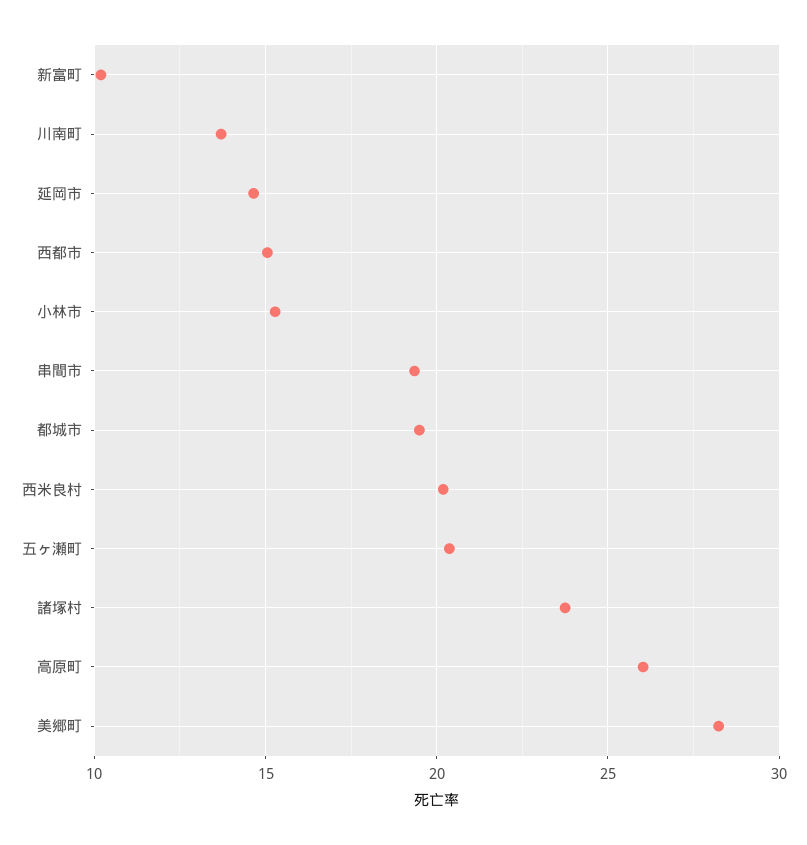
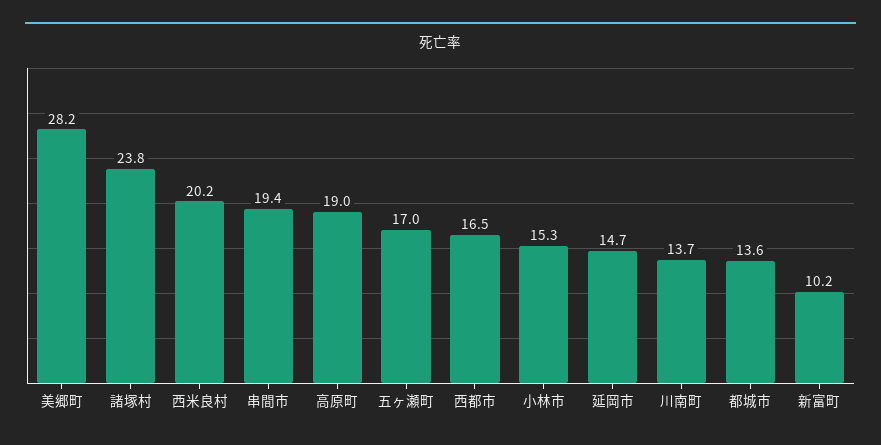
西都市: 15 -> 16.5
都城市: 19.5 -> 13.6
五ヶ瀬町: 20.5 -> 17
高原町: 26 -> 19

